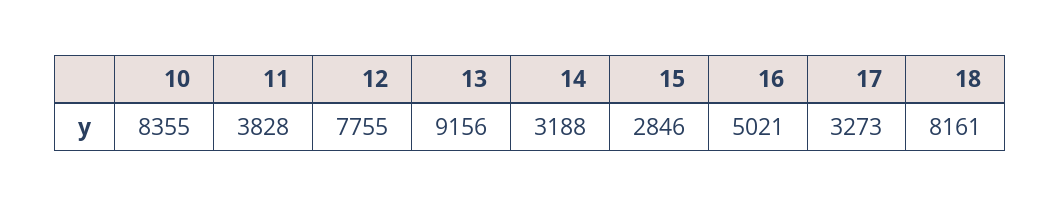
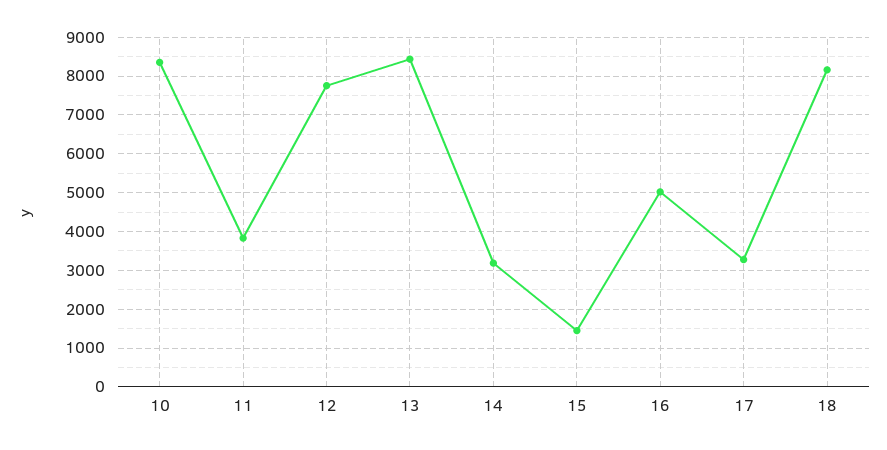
13: 9156 -> 8400
15: 2846 -> 1400

